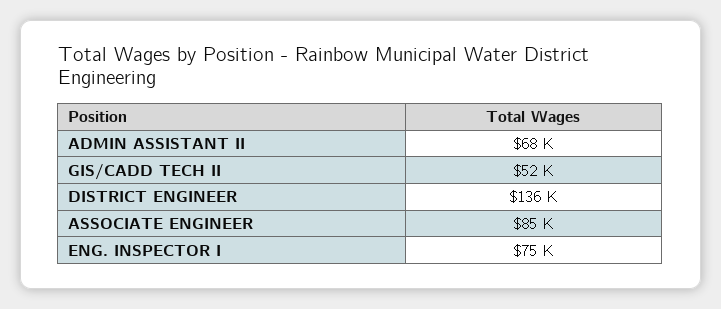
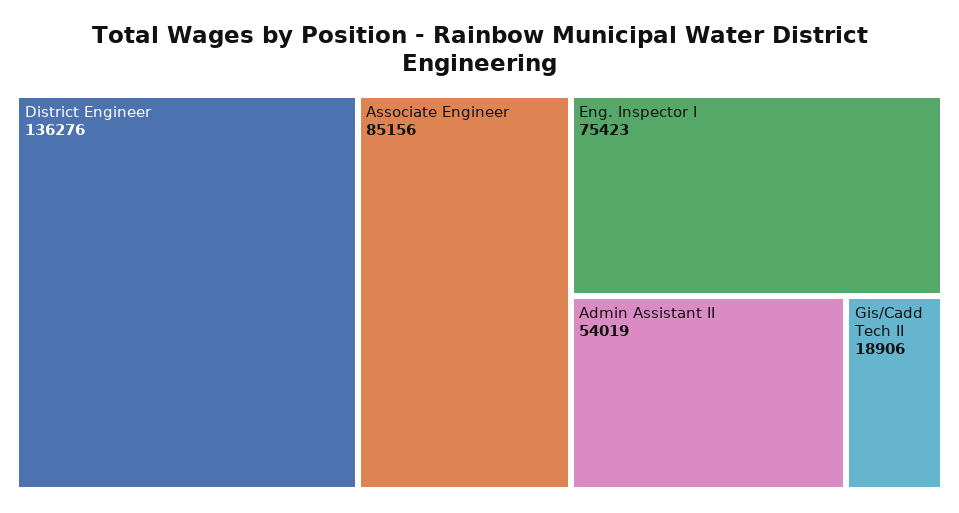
ADMIN ASSISTANT II: 68000 -> 54019
GIS/CADD TECH II: 52000 -> 18906

